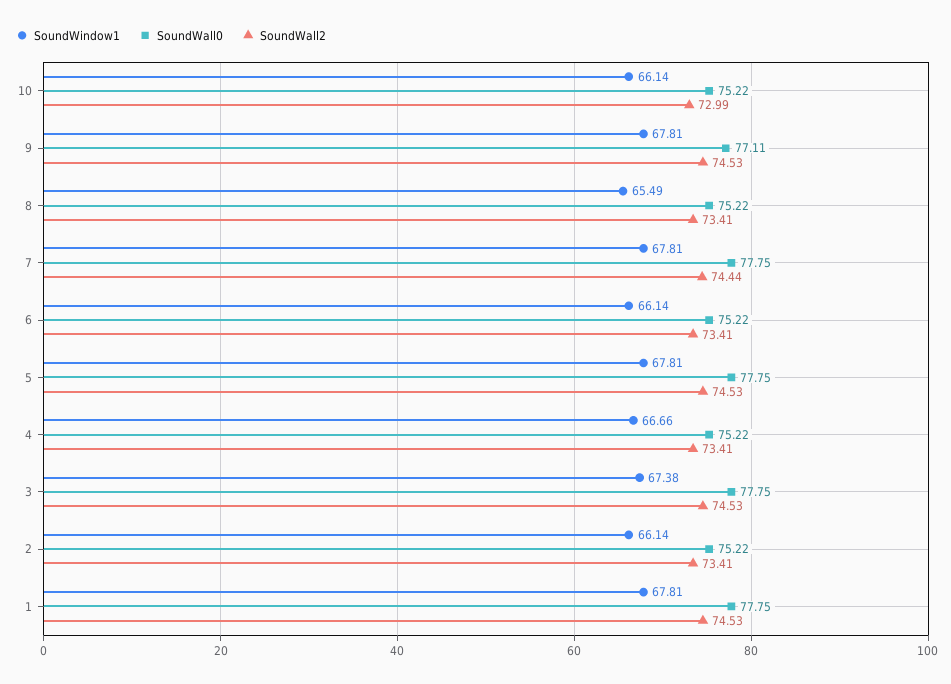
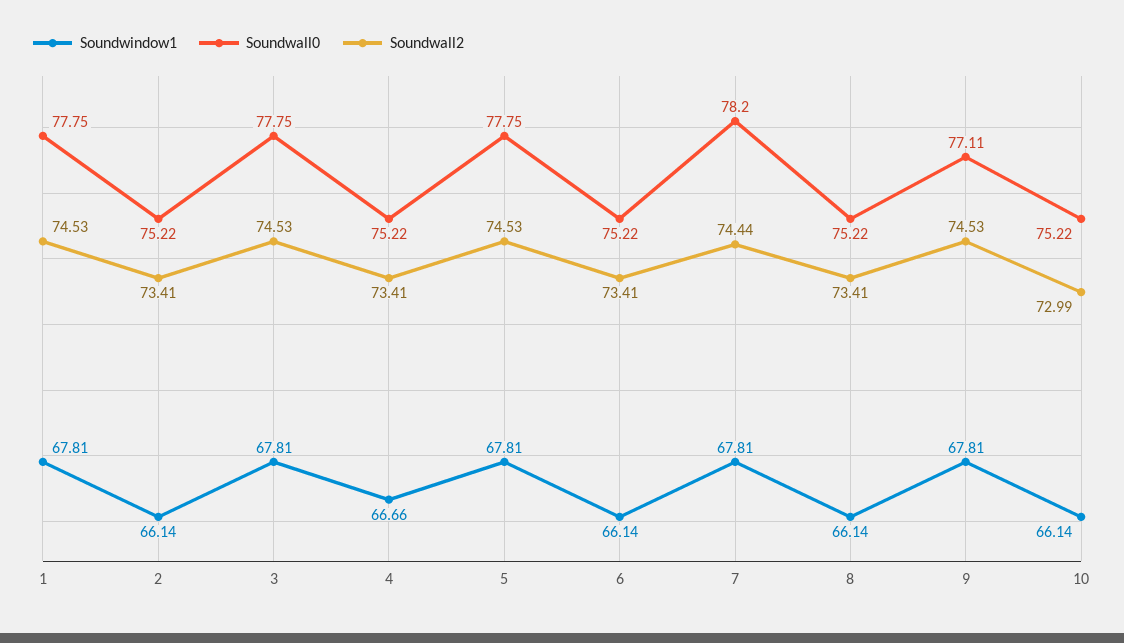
SoundWindow1, 8: 65.49 -> 66.14
SoundWall0, 7: 77.75 -> 78.2
SoundWindow1, 3: 67.38 -> 67.81

